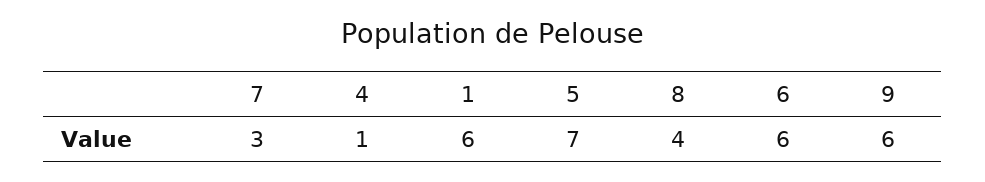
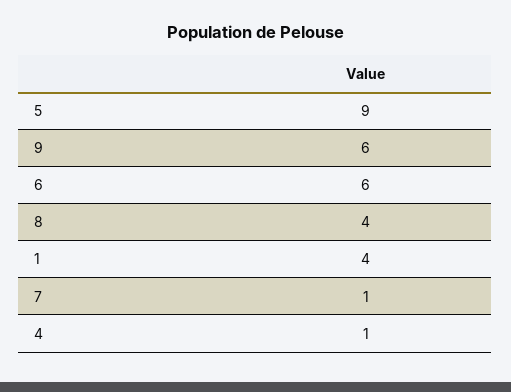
7: 3 -> 1
1: 6 -> 4
5: 7 -> 9

